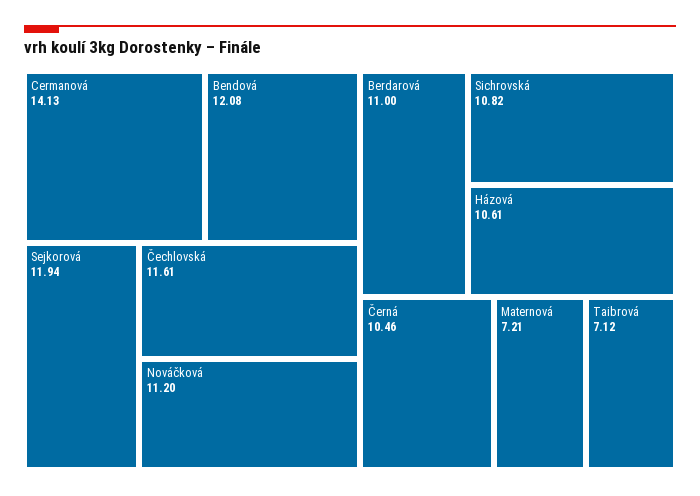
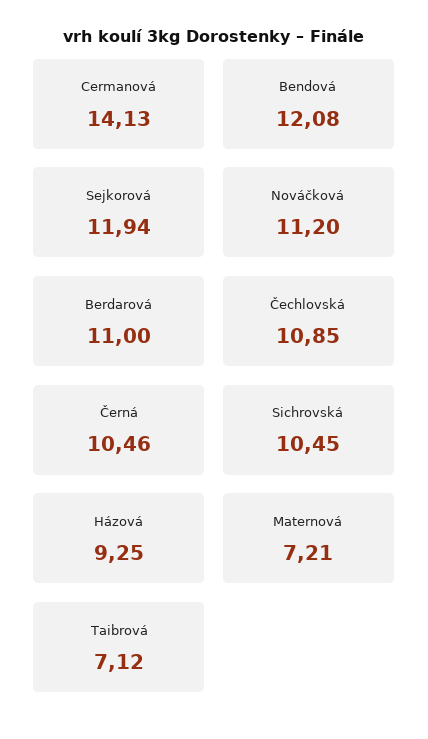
Čechlovská: 11.61 -> 10.85
Sichrovská: 10.82 -> 10.45
Házová: 10.61 -> 9.25

